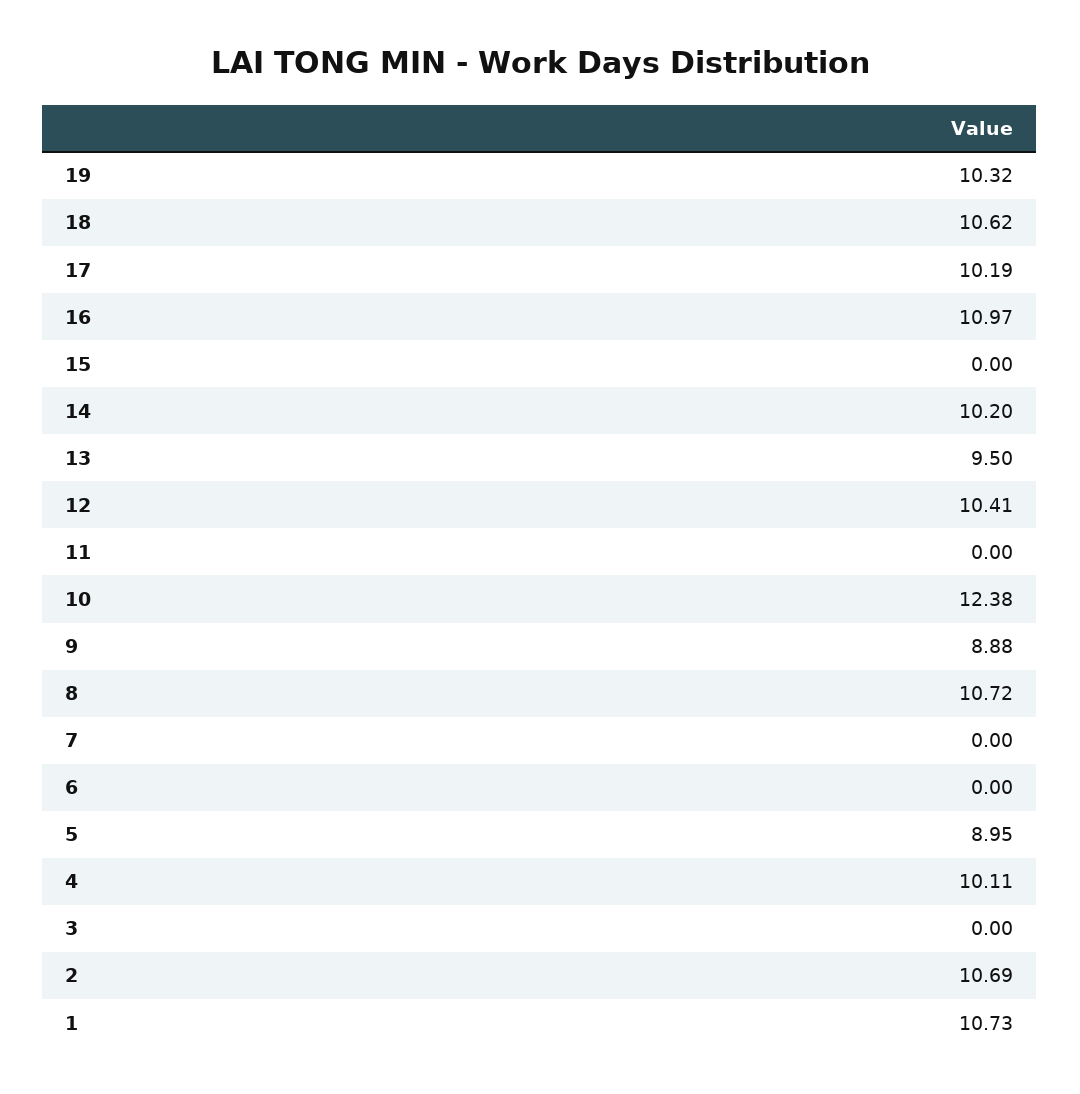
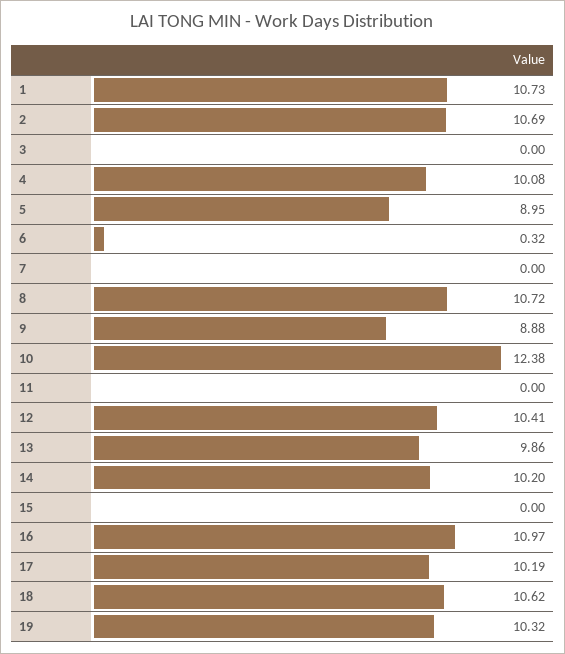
13: 9.5 -> 9.86
6: 0 -> 0.32
4: 10.11 -> 10.08

